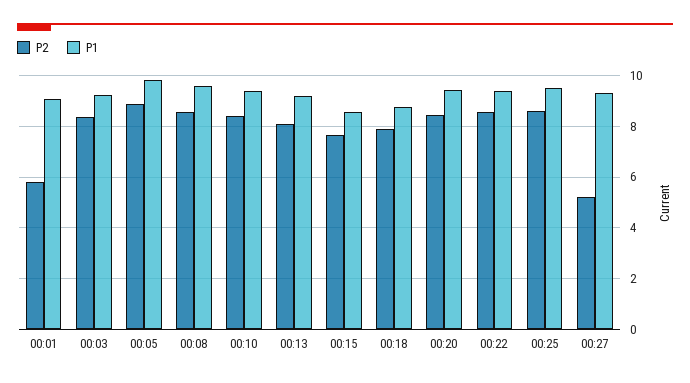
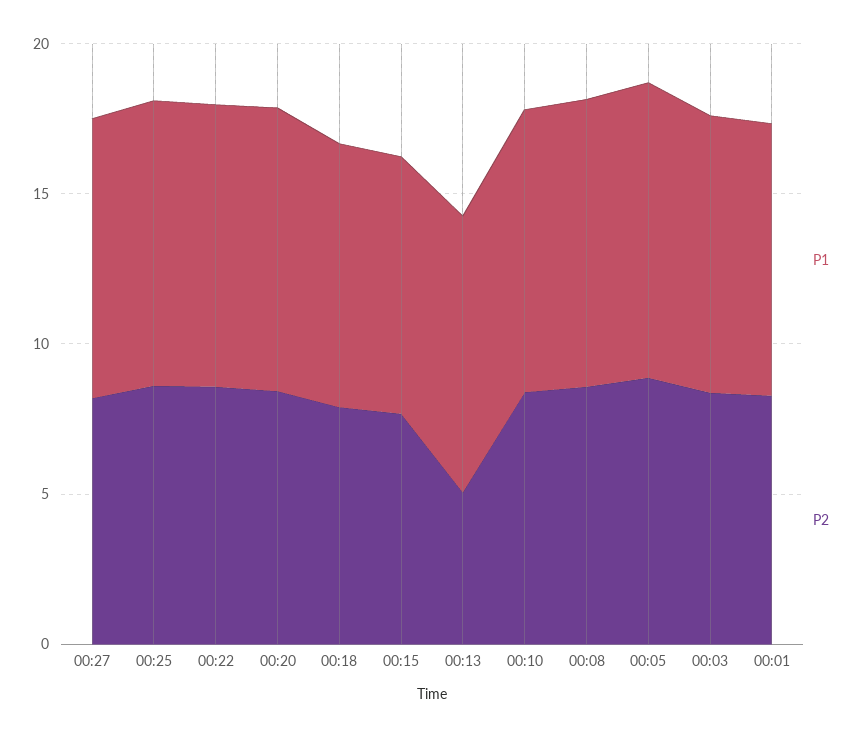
P2, 00:01: 5.75 -> 8
P2, 00:13: 8 -> 5
P2, 00:27: 5.25 -> 8

